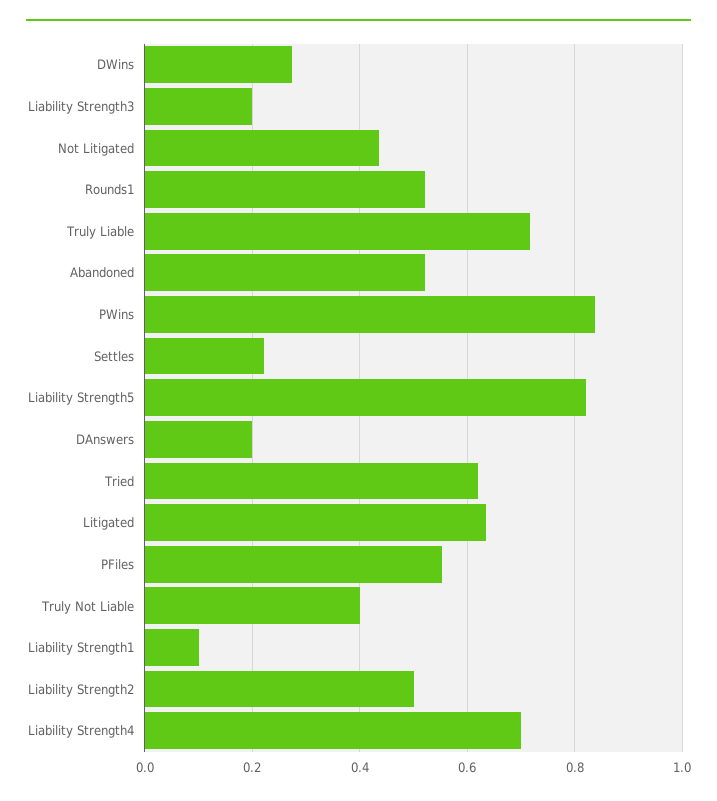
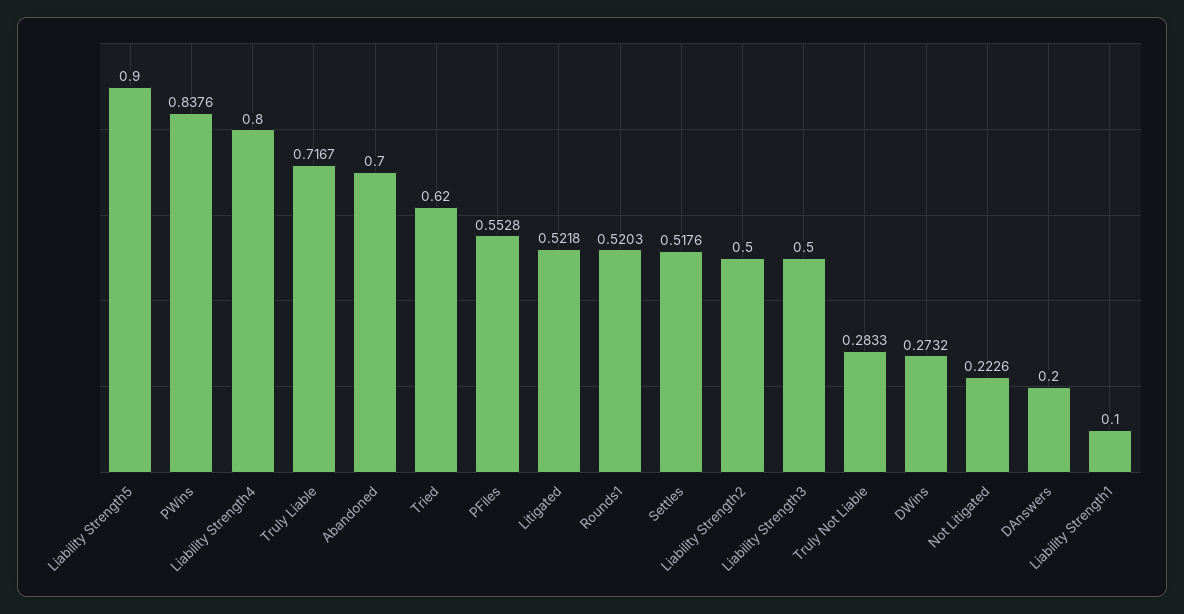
Liability Strength3: 0.2 -> 0.5
Not Litigated: 0.44 -> 0.2226
Abandoned: 0.52 -> 0.7
Settles: 0.22 -> 0.5176
Liability Strength5: 0.82 -> 0.9
Litigated: 0.64 -> 0.5218
Truly Not Liable: 0.4 -> 0.2833
Liability Strength4: 0.7 -> 0.8

